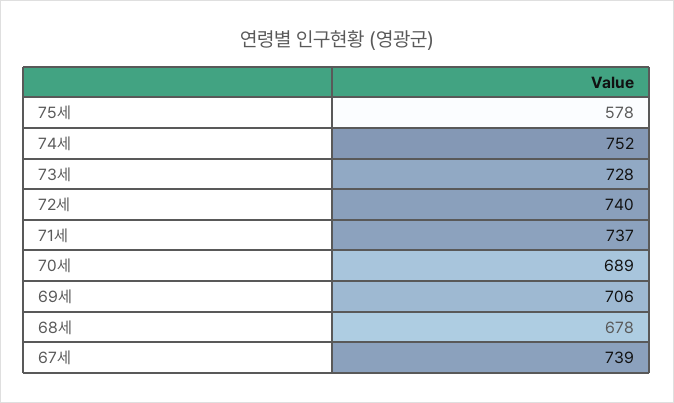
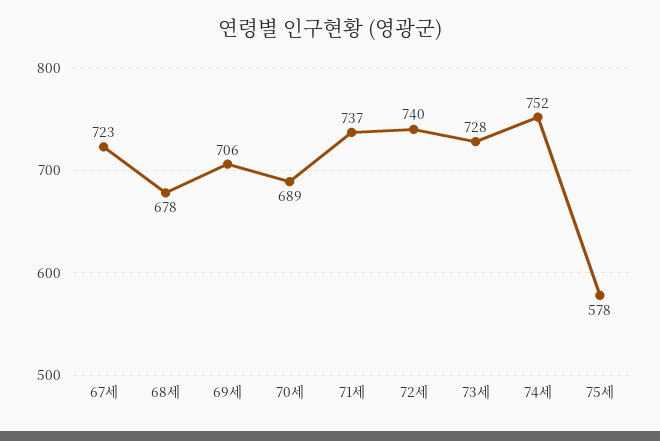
67세: 739 -> 723

